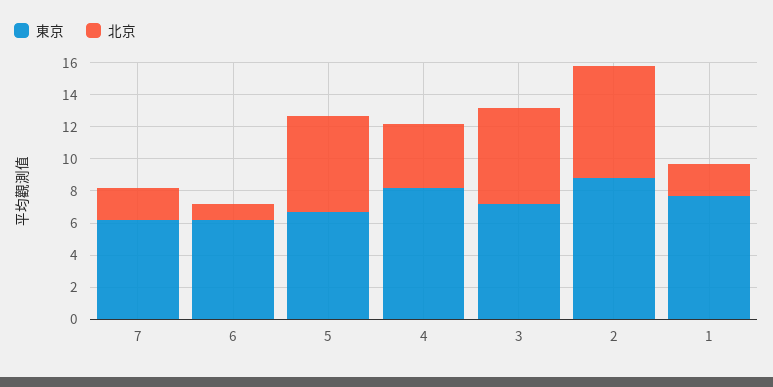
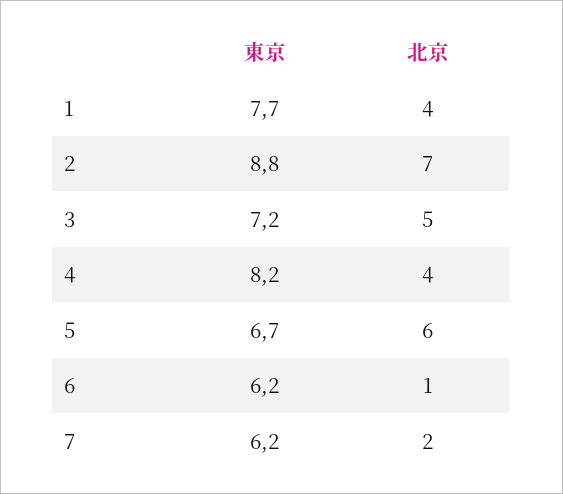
北京, 3: 6 -> 5
北京, 1: 2 -> 4

